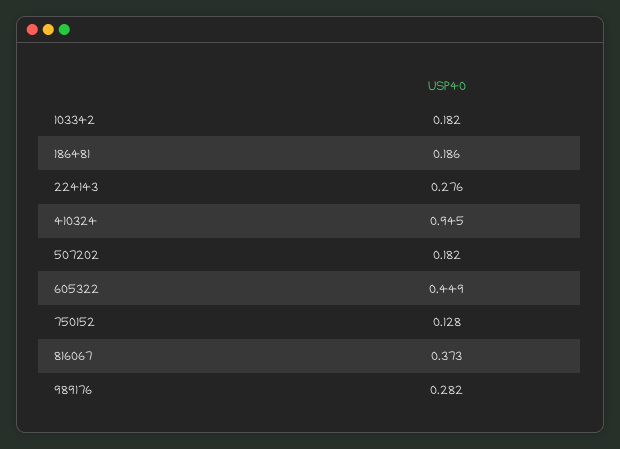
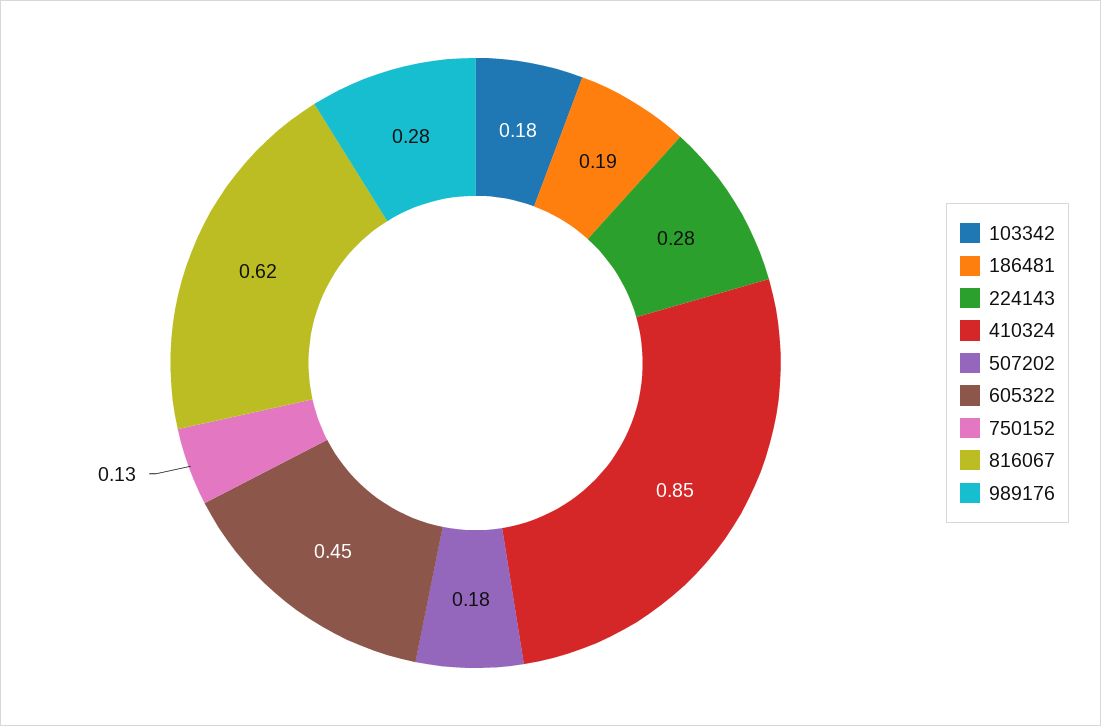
410324: 0.945 -> 0.85
816067: 0.373 -> 0.62

